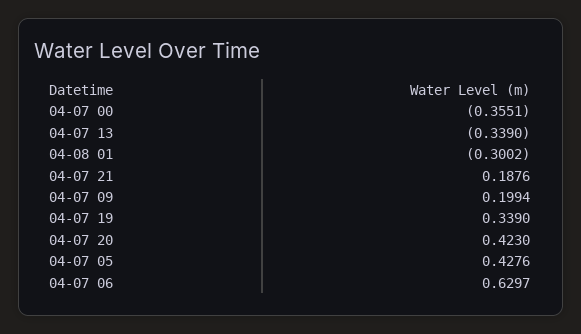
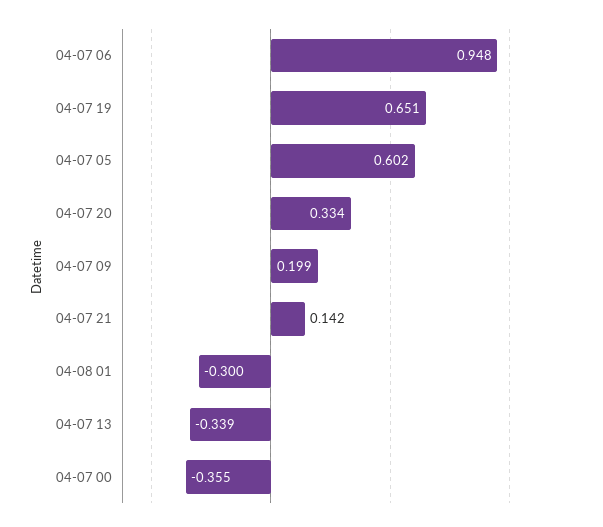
04-07 21: 0.1876 -> 0.142
04-07 19: 0.339 -> 0.651
04-07 20: 0.423 -> 0.334
04-07 05: 0.4276 -> 0.602
04-07 06: 0.6297 -> 0.948

